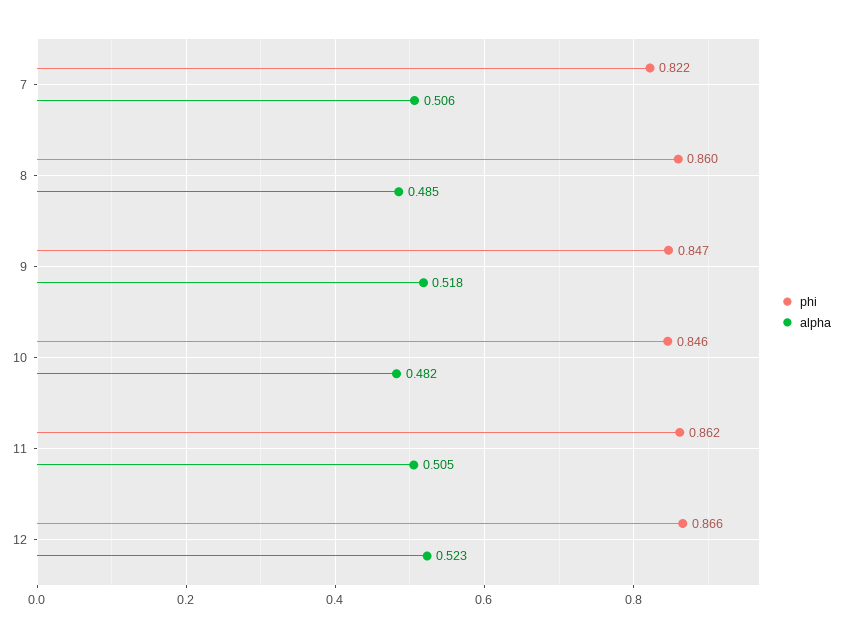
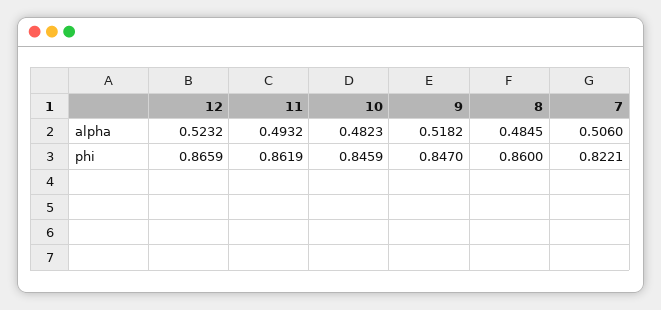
alpha, 11: 0.505 -> 0.4932

